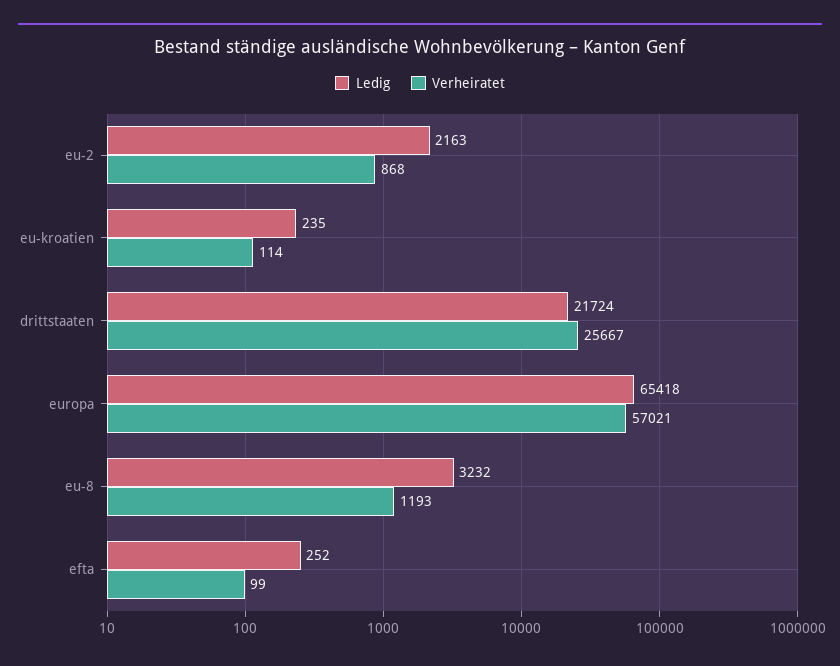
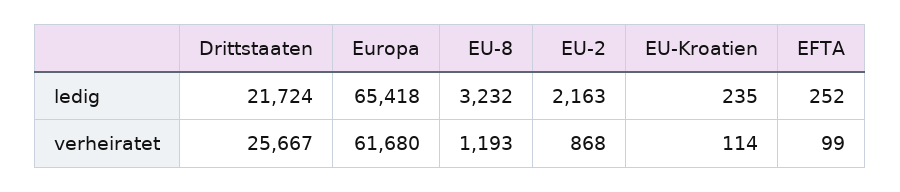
Verheiratet, europa: 57021 -> 61680

